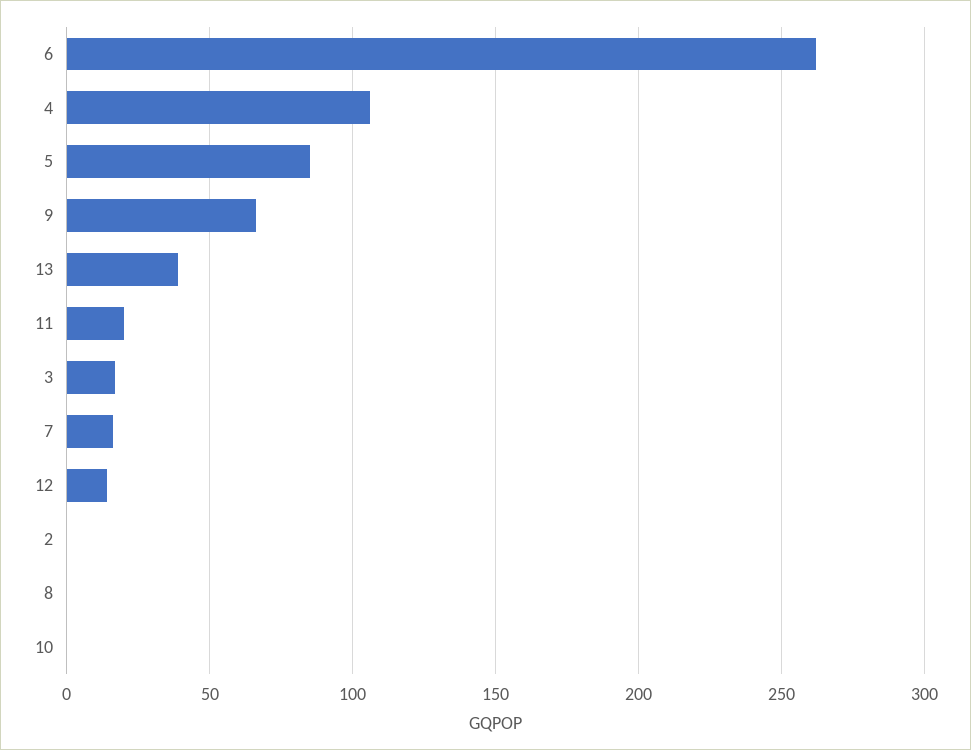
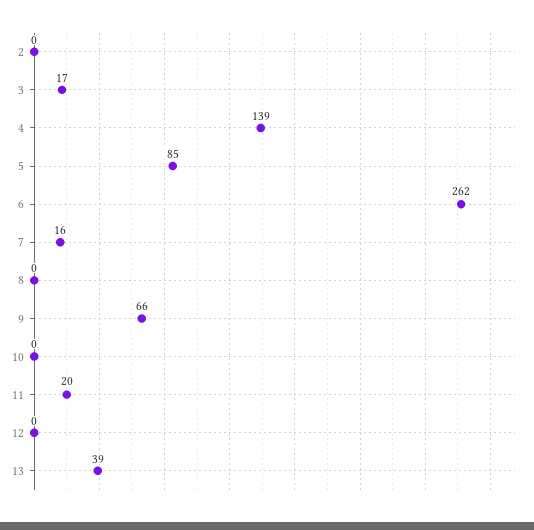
4: 105 -> 139
12: 15 -> 0

